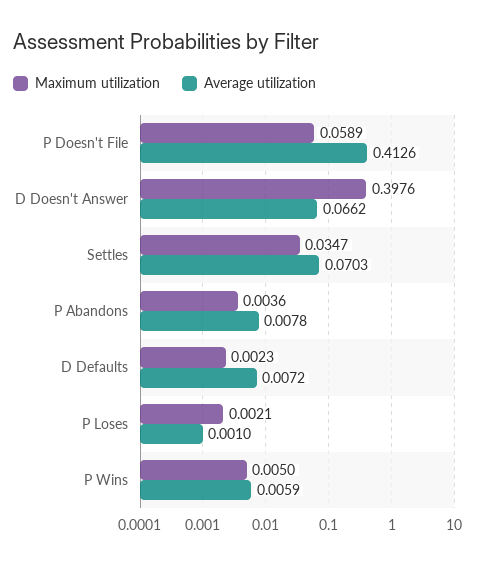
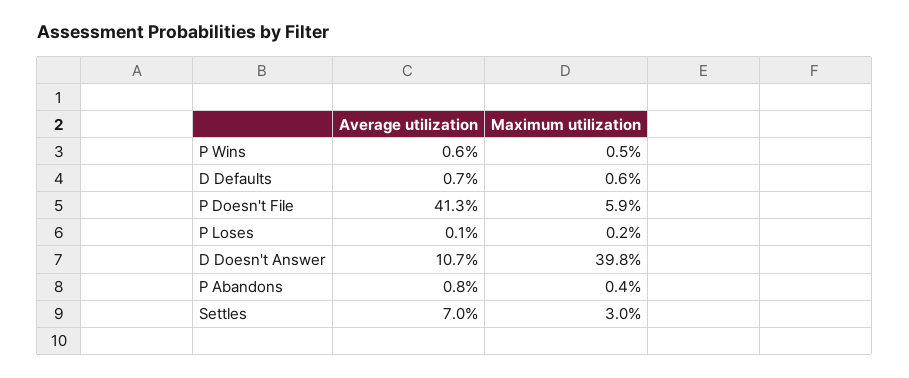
Average utilization, D Doesn't Answer: 0.0662 -> 0.107
Maximum utilization, Settles: 0.0347 -> 0.03
Maximum utilization, D Defaults: 0.0023 -> 0.006

